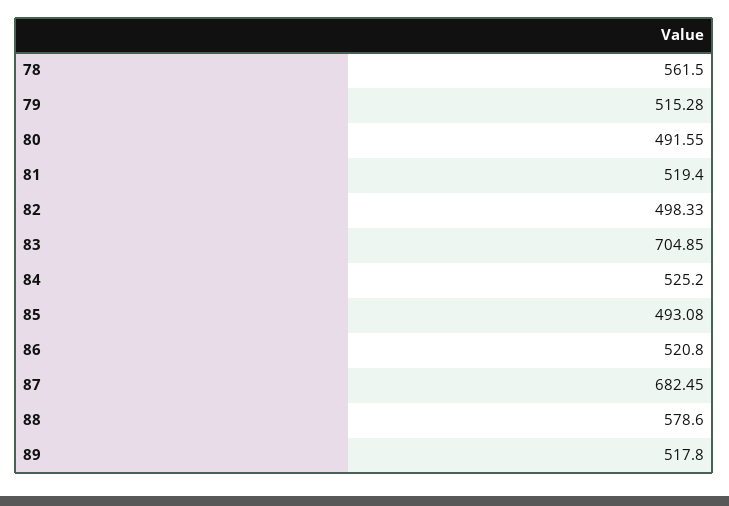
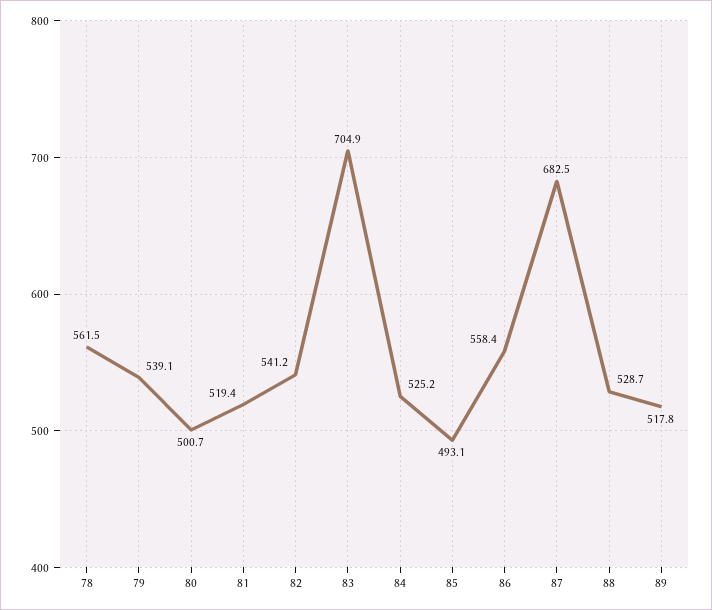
79: 515.28 -> 539.1
80: 491.55 -> 500.7
82: 498.33 -> 541.2
86: 520.8 -> 558.4
88: 578.6 -> 528.7

